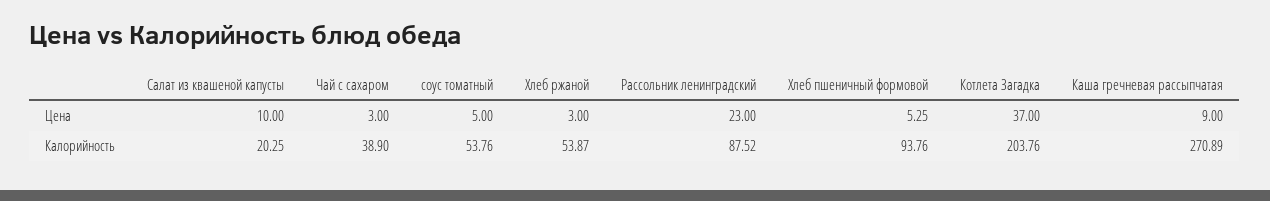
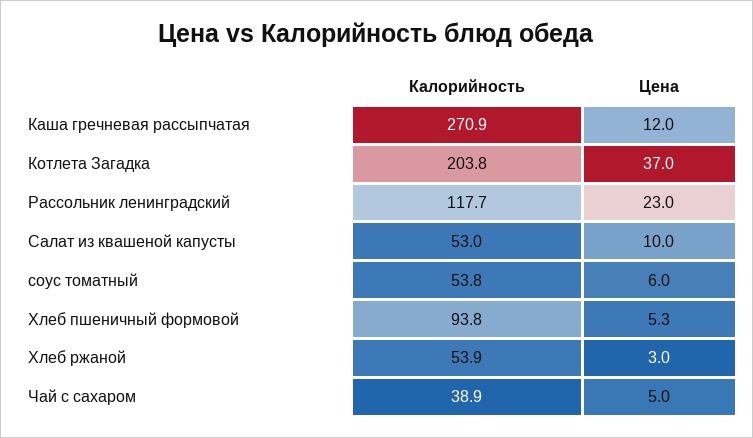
Чай с сахаром, Цена: 3 -> 5
соус томатный, Цена: 5 -> 6
Каша гречневая рассыпчатая, Цена: 9 -> 12
Салат из квашеной капусты, Калорийность: 20.25 -> 53
Рассольник ленинградский, Калорийность: 87.52 -> 117.7

